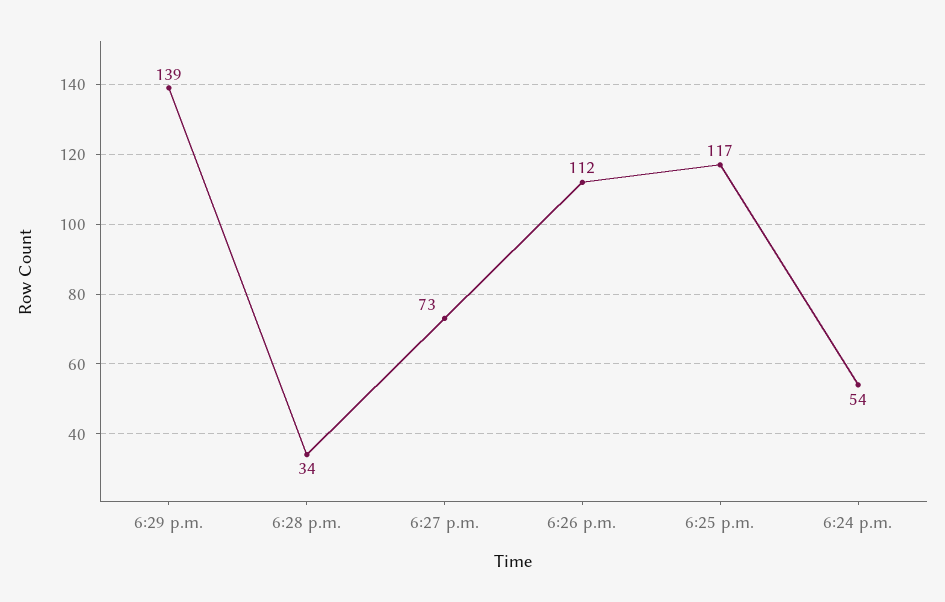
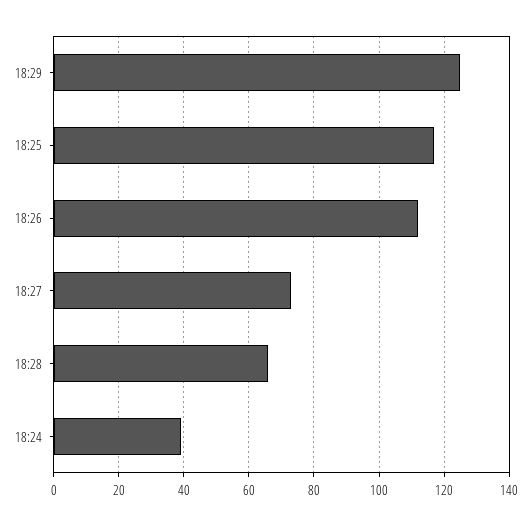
6:29 p.m.: 139 -> 125
6:28 p.m.: 34 -> 65
6:24 p.m.: 54 -> 40

